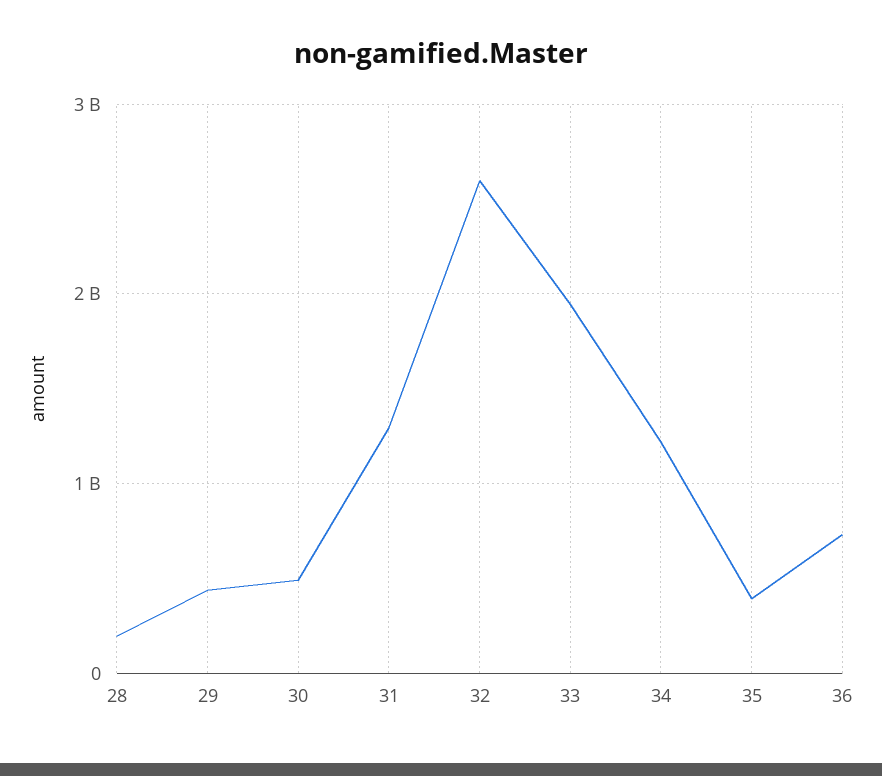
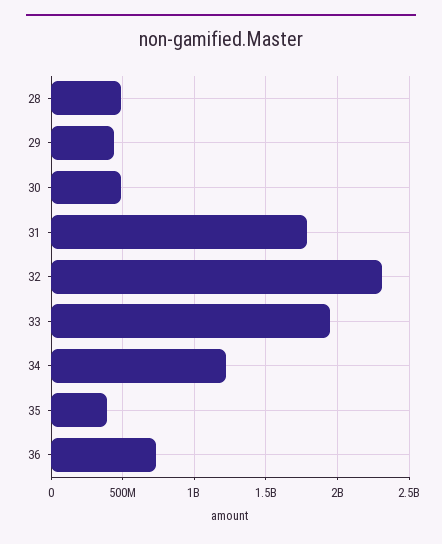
28: 200000000 -> 500000000
31: 1300000000 -> 1800000000
32: 2600000000 -> 2300000000

